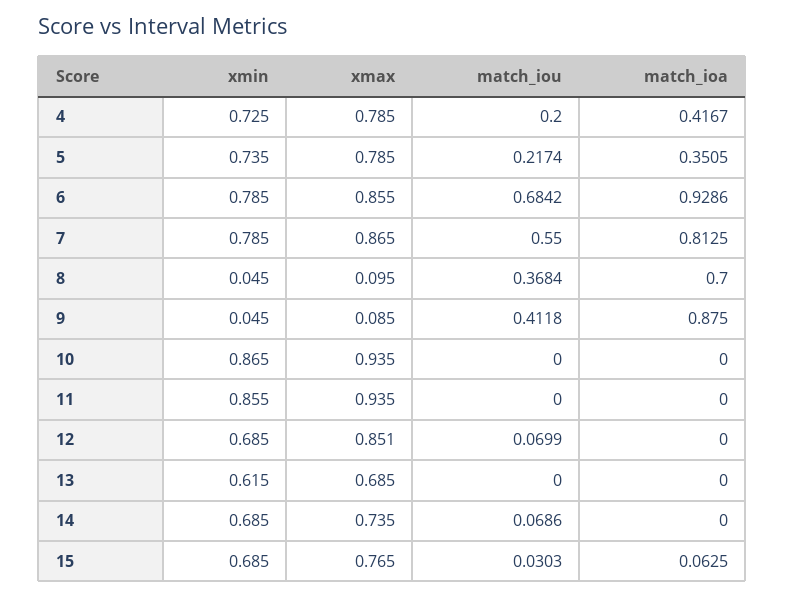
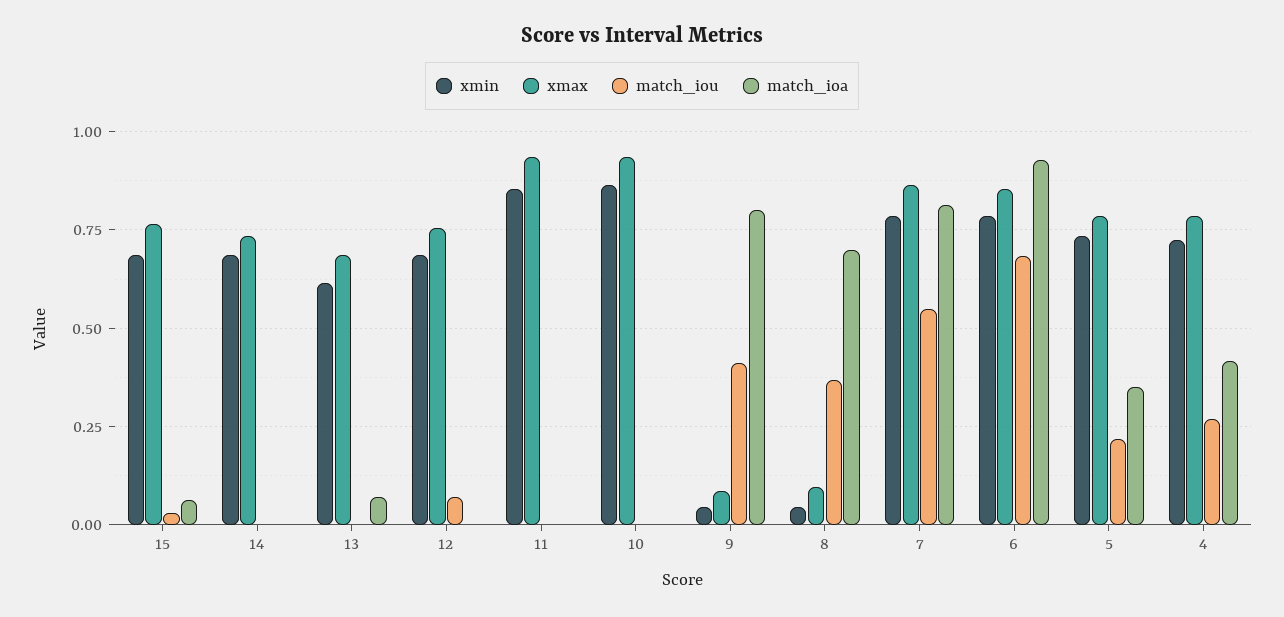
match_iou, 4: 0.2 -> 0.275
match_ioa, 9: 0.875 -> 0.8
xmax, 12: 0.851 -> 0.75
match_ioa, 13: 0 -> 0.075
match_iou, 14: 0.0686 -> 0

